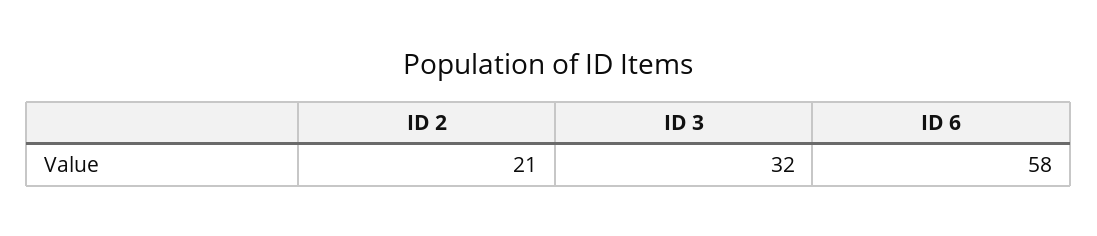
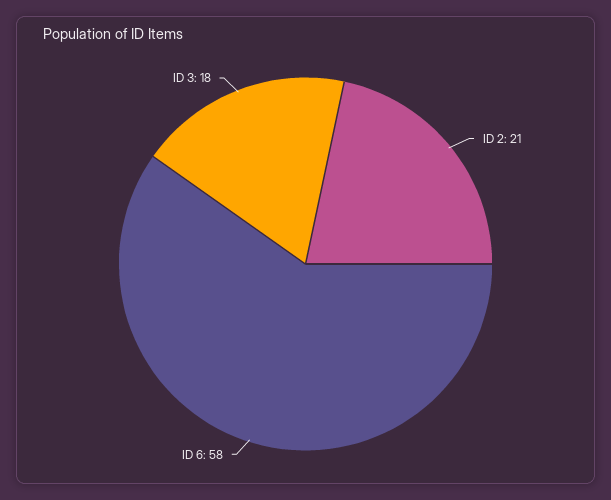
ID 3: 32 -> 18

